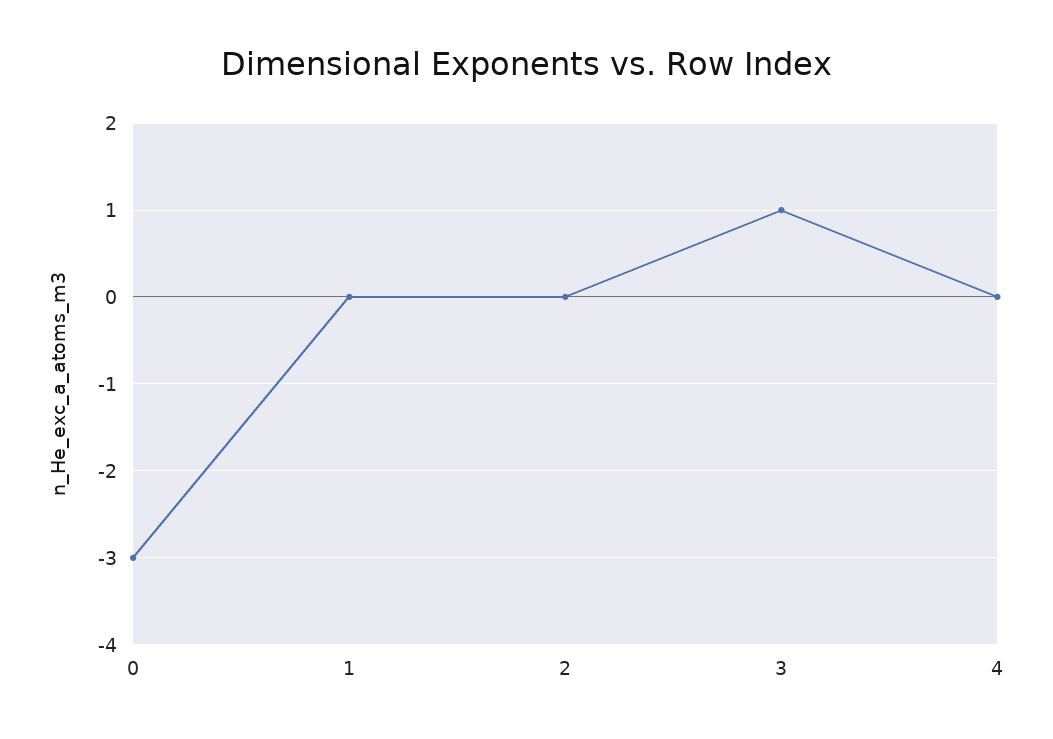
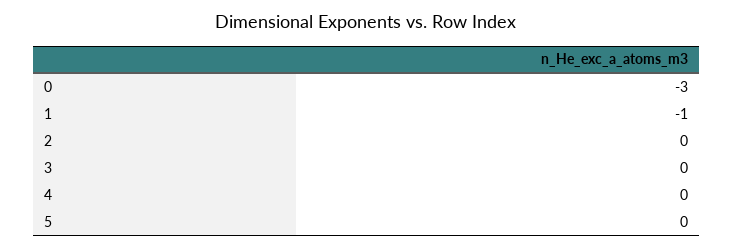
1: 0 -> -1
3: 1 -> 0
5: none -> 0

